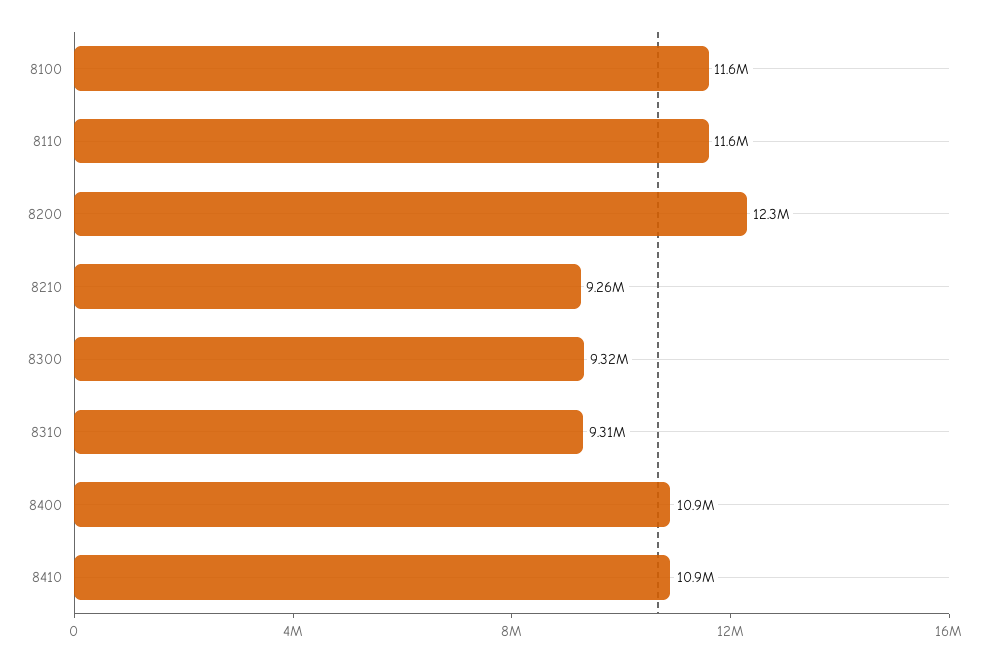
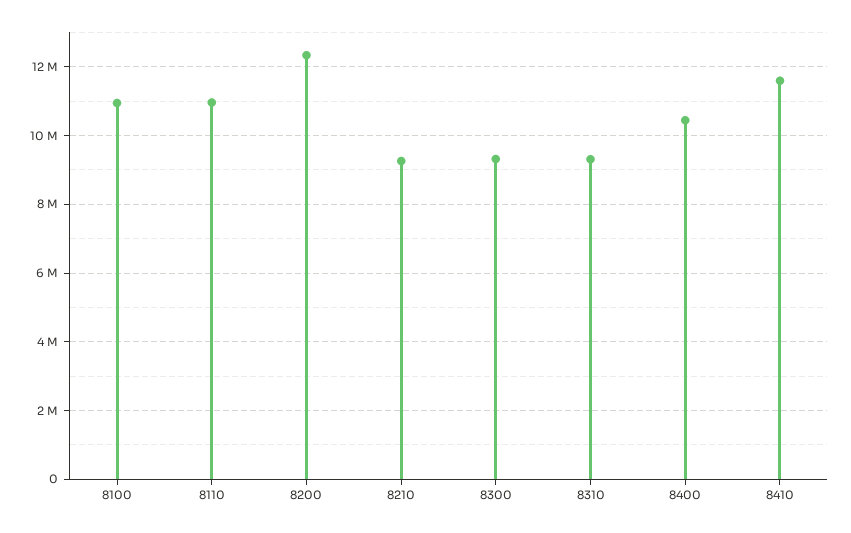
8100: 11600000 -> 11000000
8110: 11600000 -> 11000000
8400: 10900000 -> 10400000
8410: 10900000 -> 11600000

